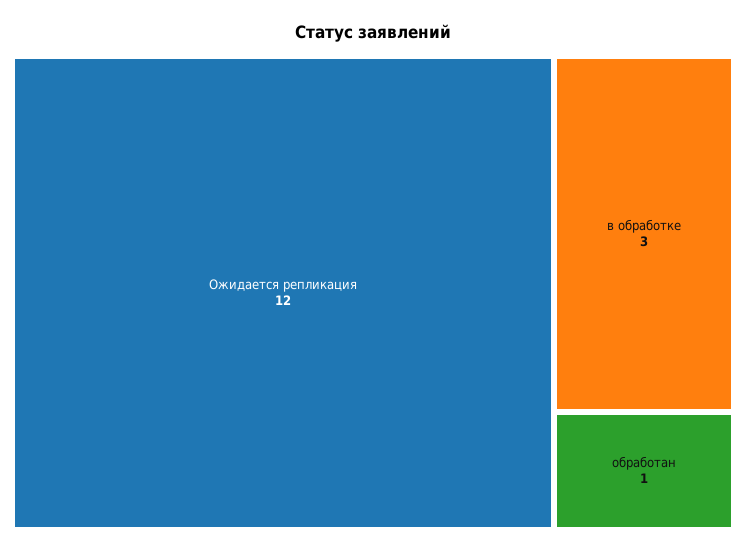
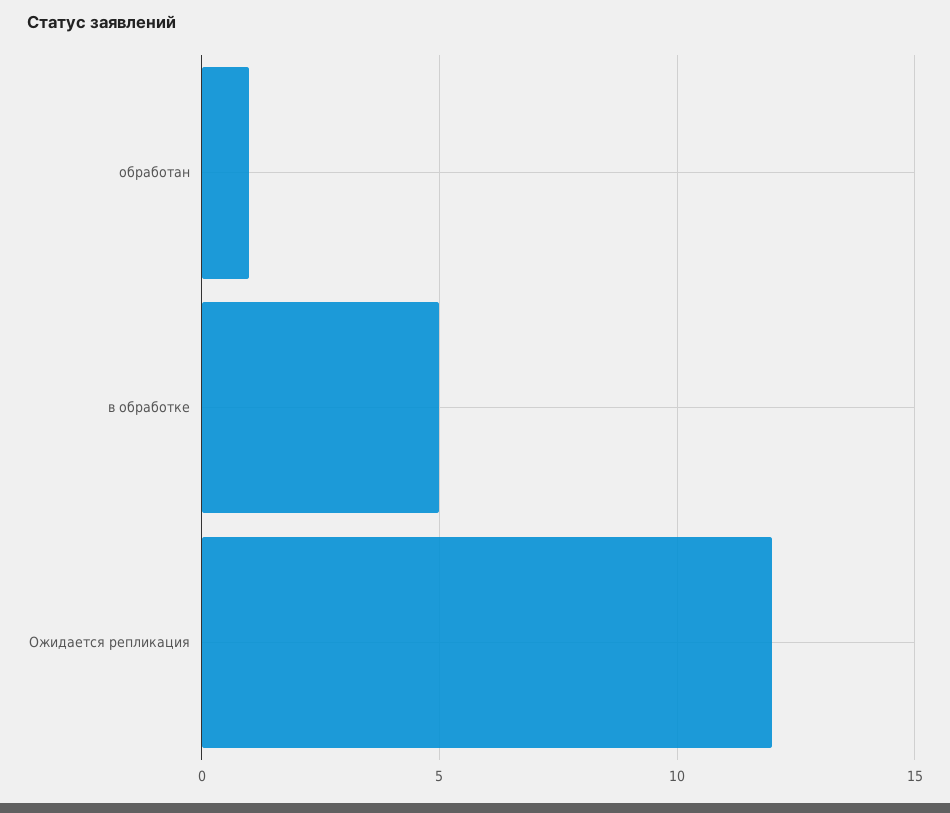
в обработке: 3 -> 5

